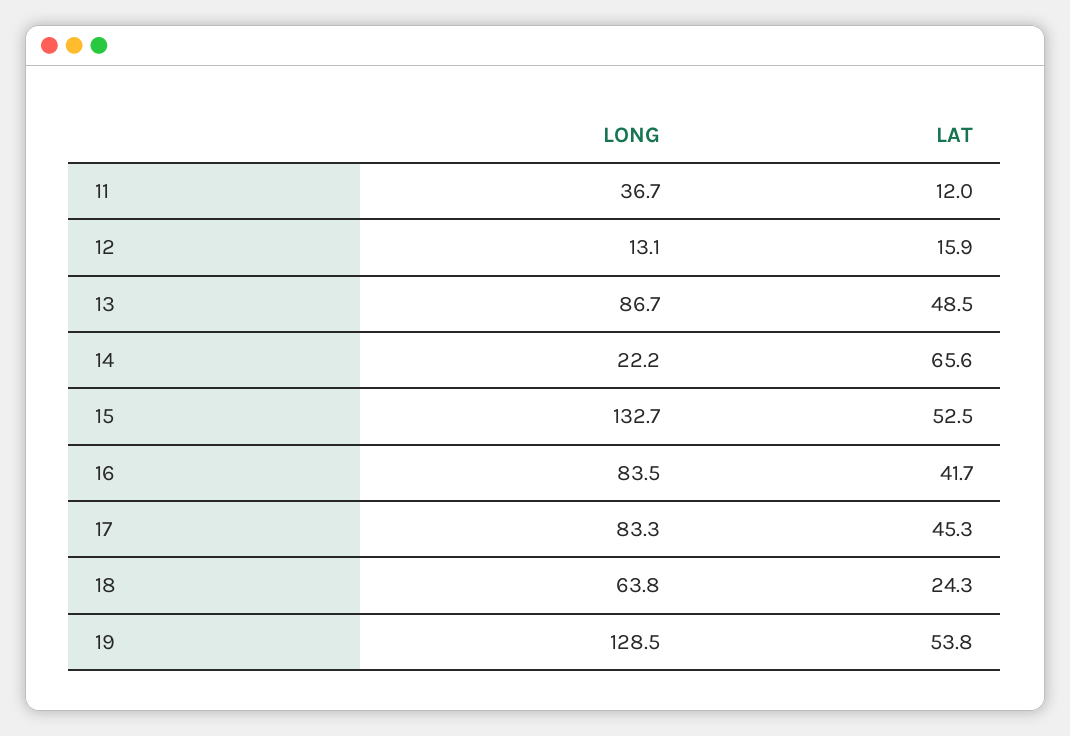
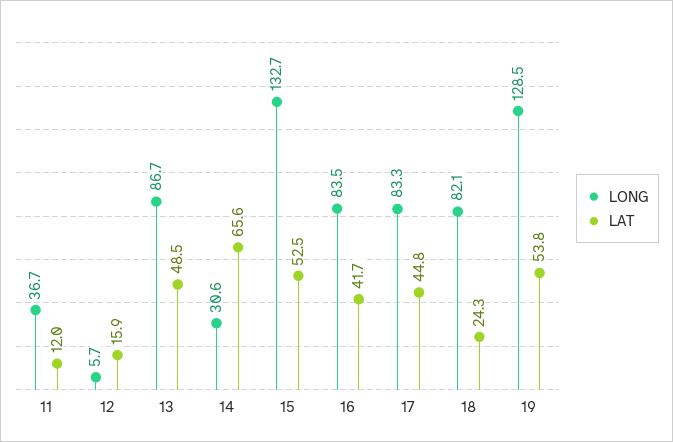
LONG, 12: 13.1 -> 5.7
LONG, 14: 22.2 -> 30.6
LAT, 17: 45.3 -> 44.8
LONG, 18: 63.8 -> 82.1

